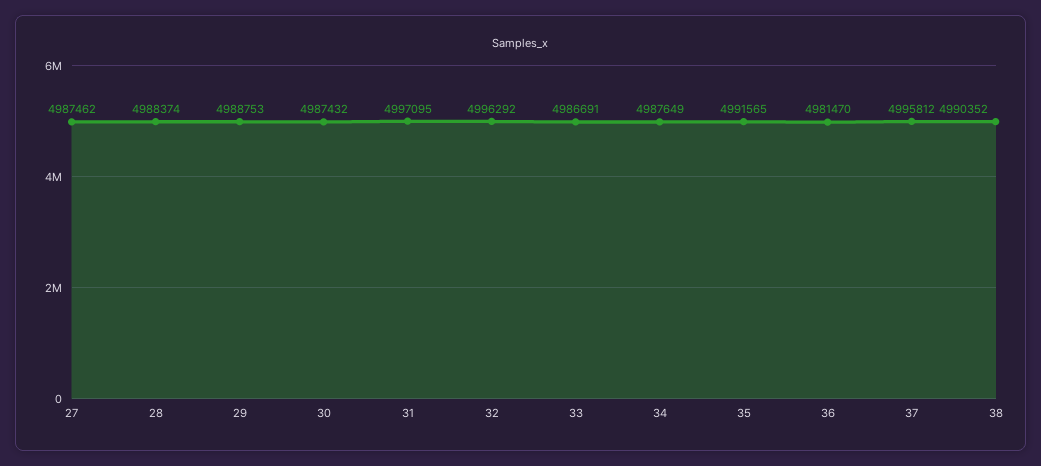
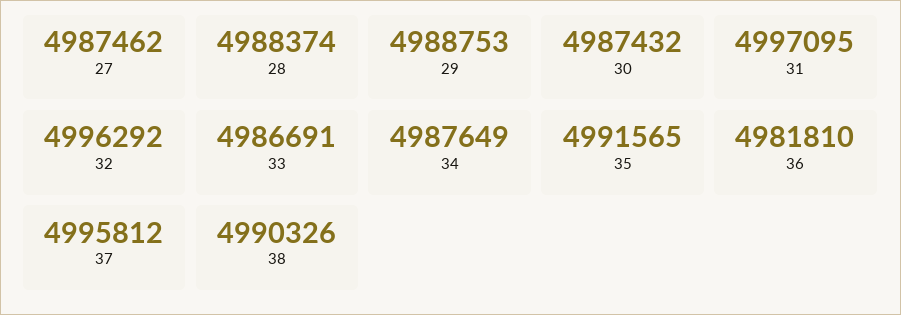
36: 4981470 -> 4981810
38: 4990352 -> 4990326

